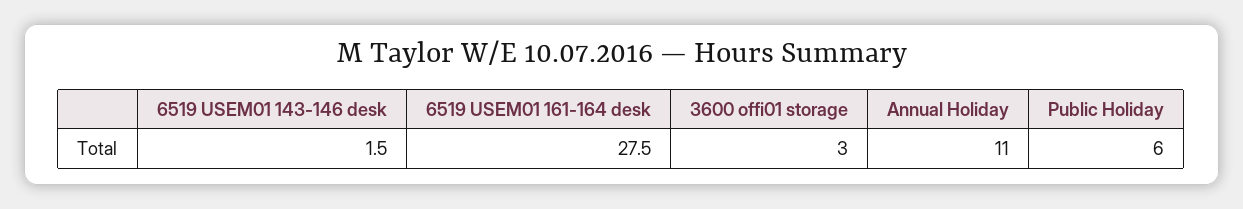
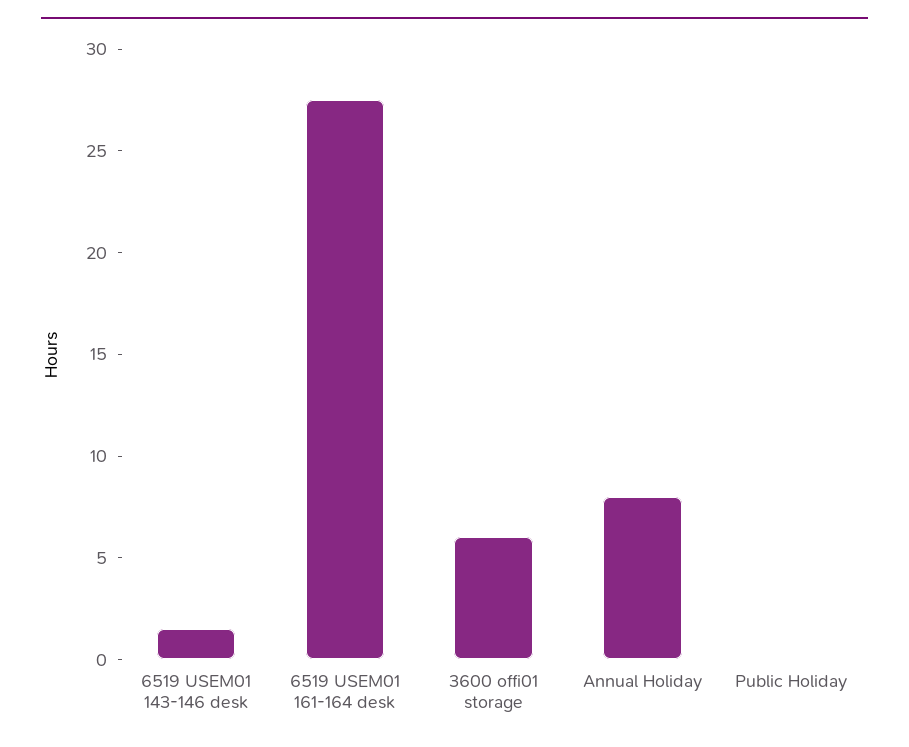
3600 offi01 storage: 3 -> 6
Annual Holiday: 11 -> 8
Public Holiday: 6 -> 0

